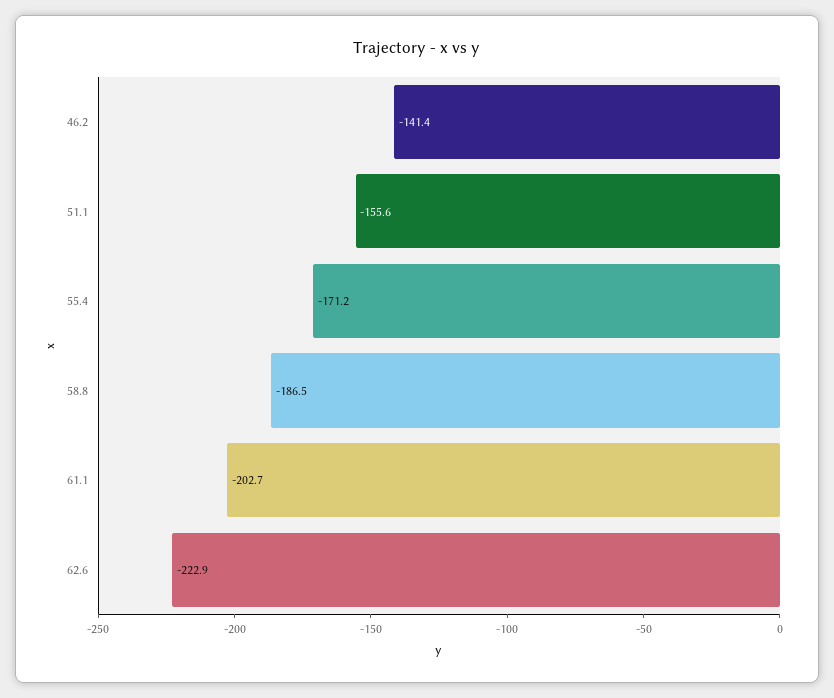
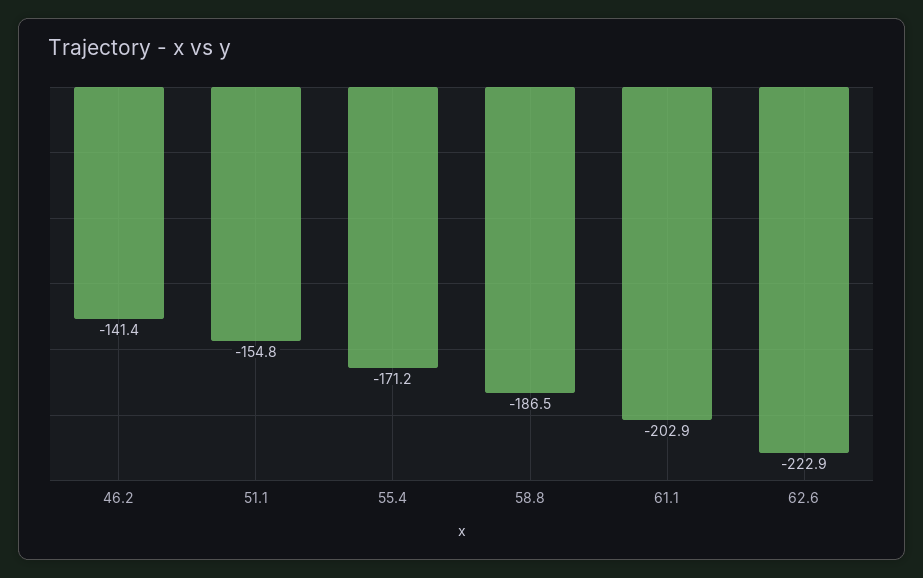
51.1: -155.6 -> -154.8
61.1: -202.7 -> -202.9

